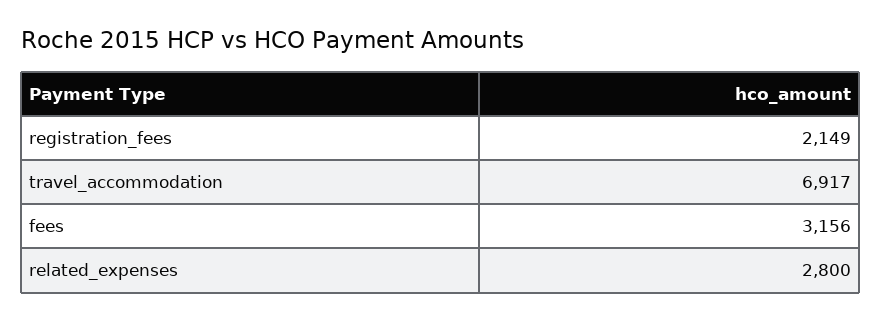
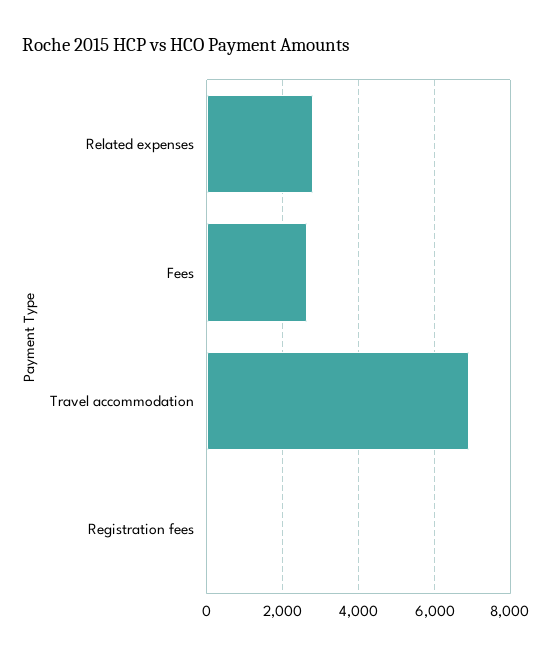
registration_fees: 2149 -> 0
fees: 3156 -> 2600

